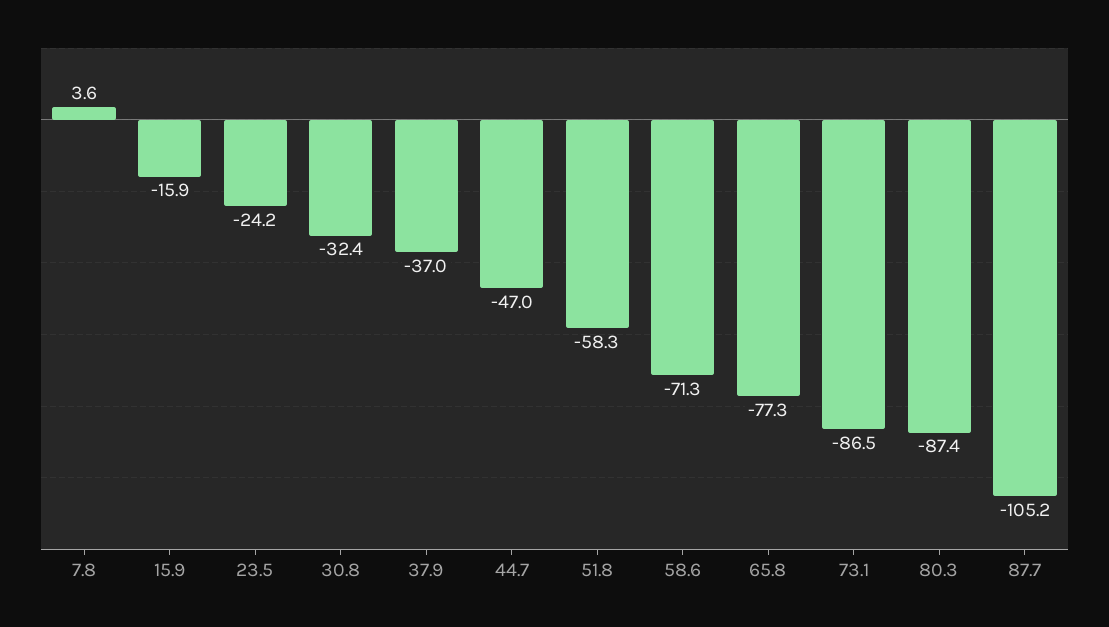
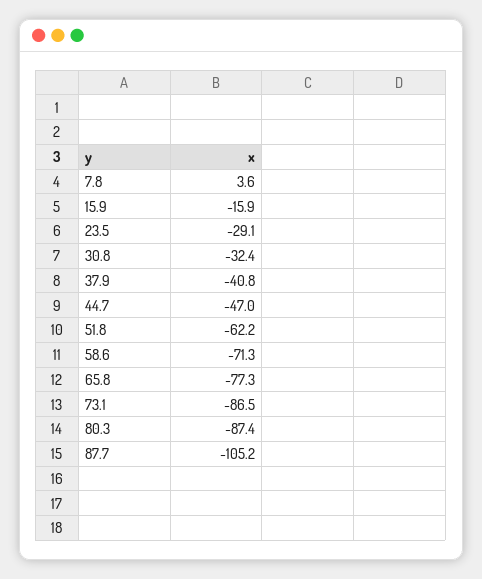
23.5: -24.2 -> -29.1
37.9: -37 -> -40.8
51.8: -58.3 -> -62.2

